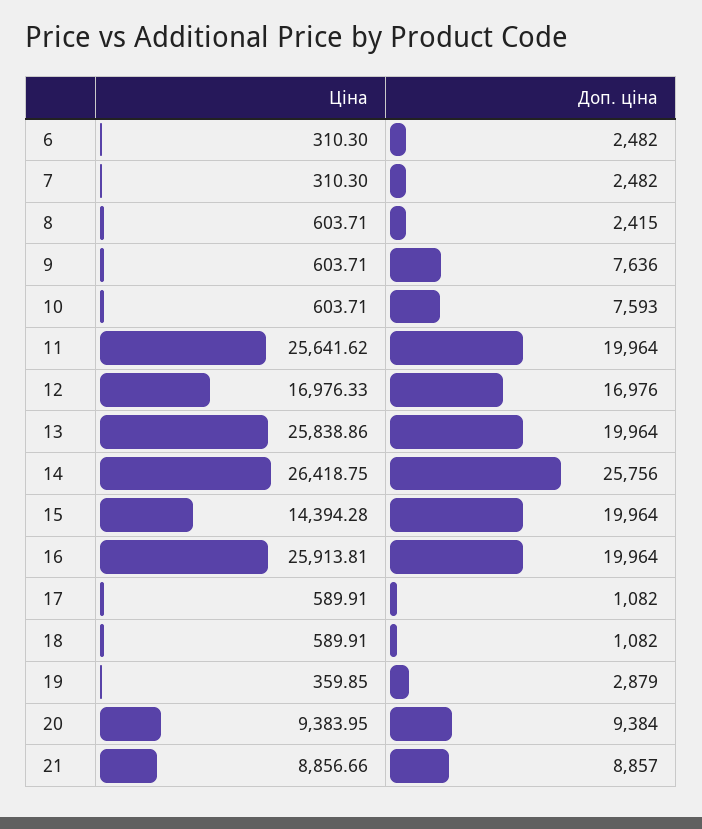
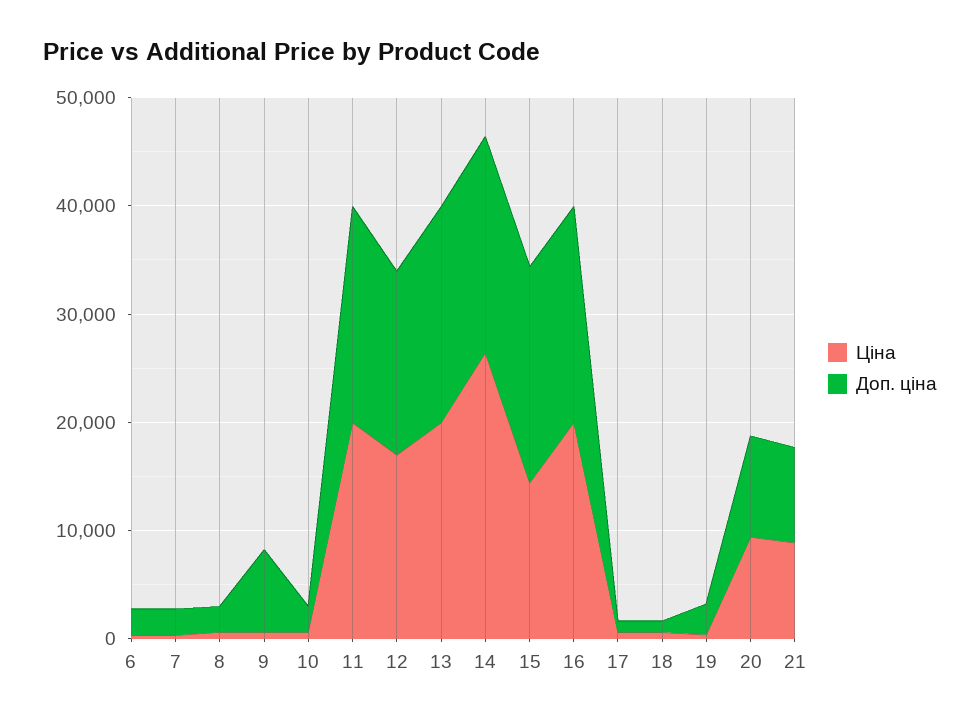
Доп. ціна, 10: 7593 -> 2000
Ціна, 11: 25641.62 -> 20000
Ціна, 13: 25838.86 -> 20000
Доп. ціна, 14: 25756 -> 20000
Ціна, 16: 25913.81 -> 20000

